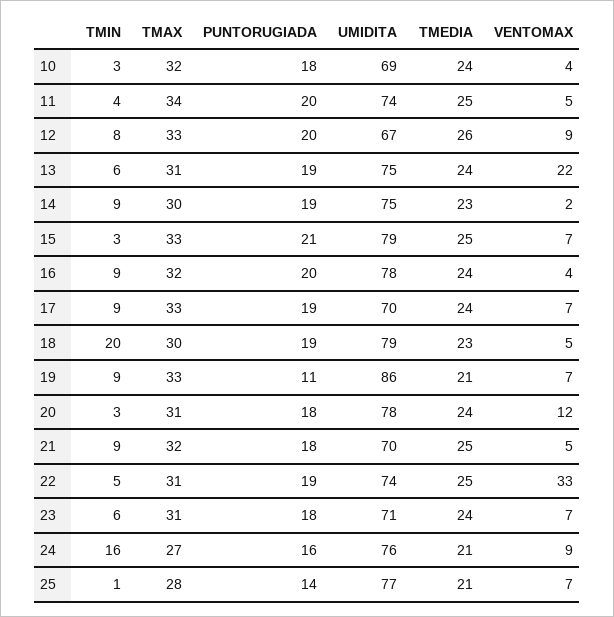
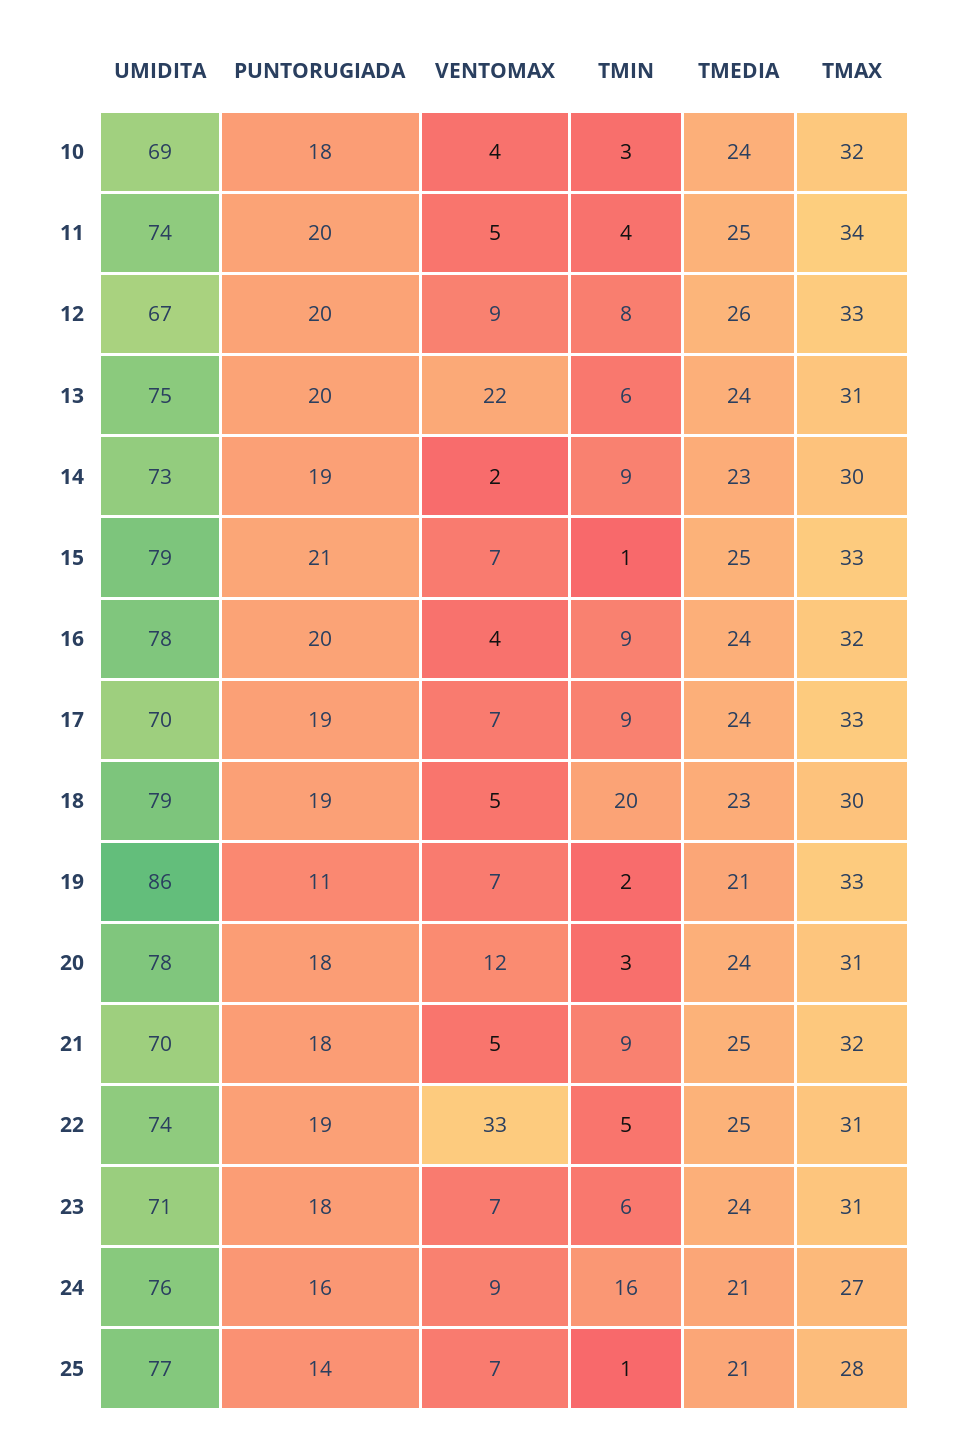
PUNTORUGIADA, 13: 19 -> 20
UMIDITA, 14: 75 -> 73
TMIN, 15: 3 -> 1
TMIN, 19: 9 -> 2

